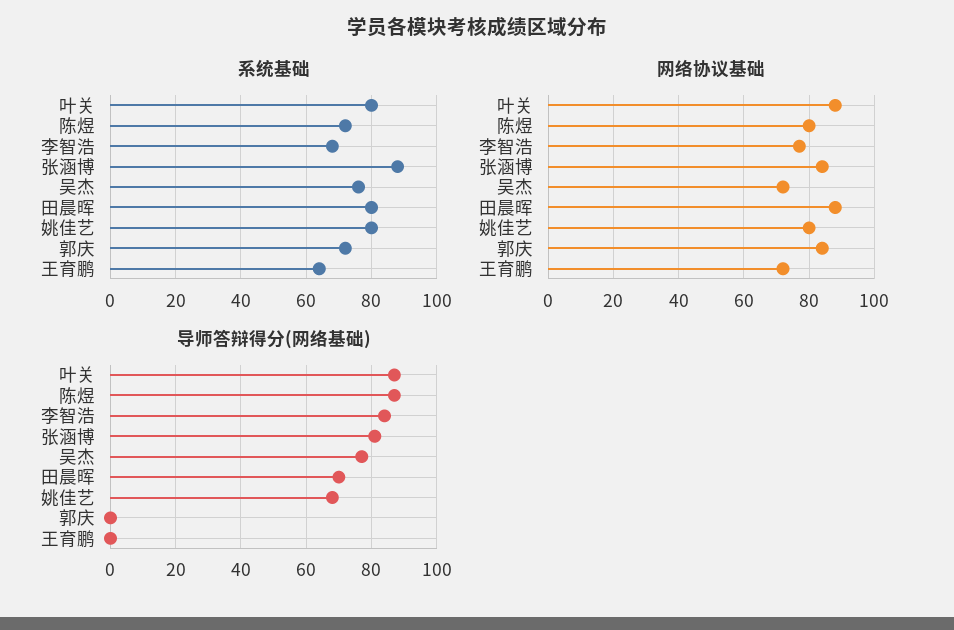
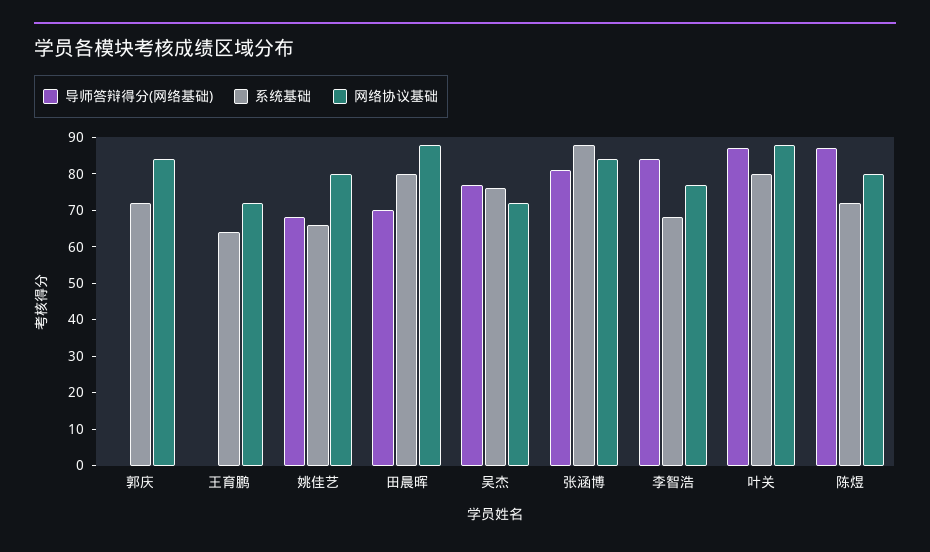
系统基础, 姚佳艺: 80 -> 65

